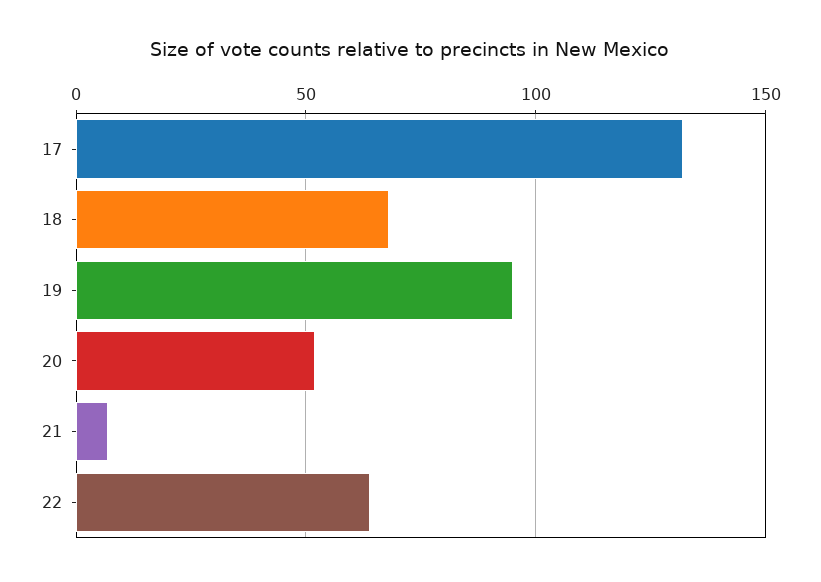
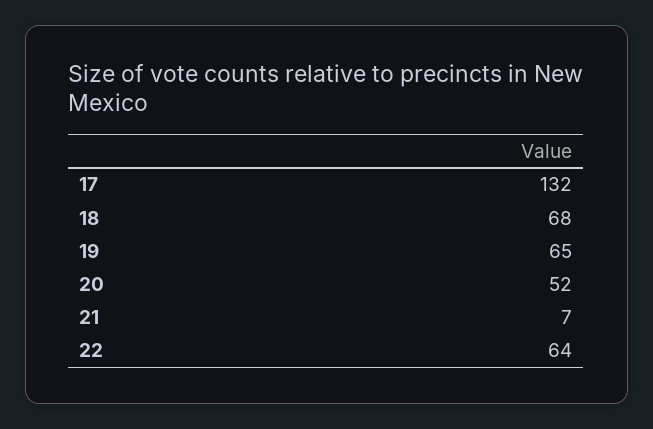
19: 95 -> 65

